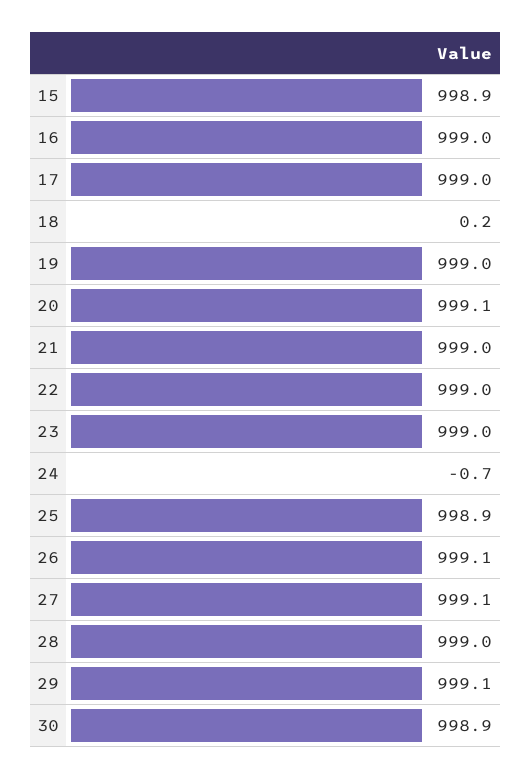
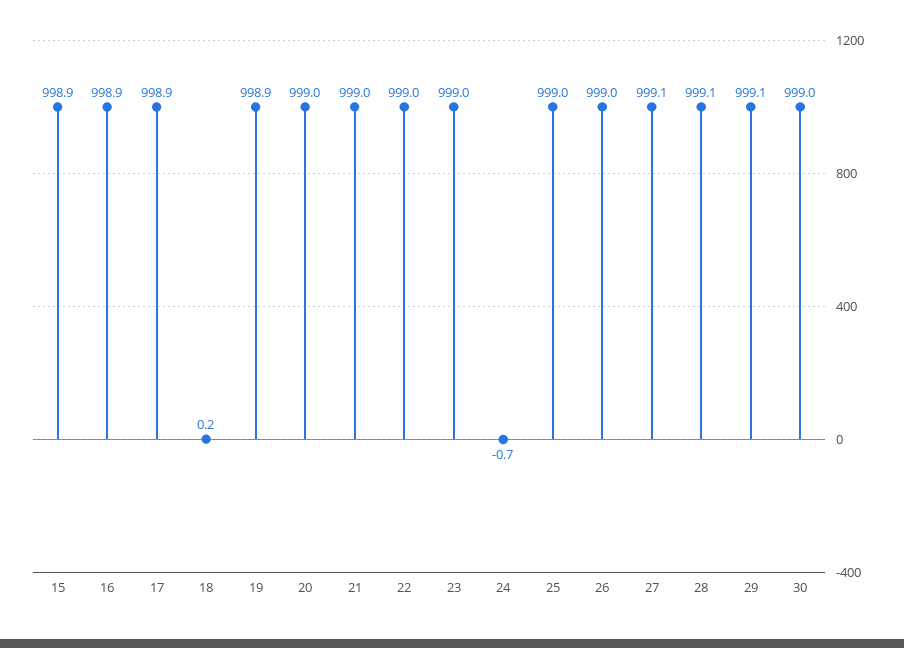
16: 999 -> 998.9
17: 999 -> 998.9
19: 999 -> 998.9
20: 999.1 -> 999
25: 998.9 -> 999
26: 999.1 -> 999
28: 999 -> 999.1
30: 998.9 -> 999

